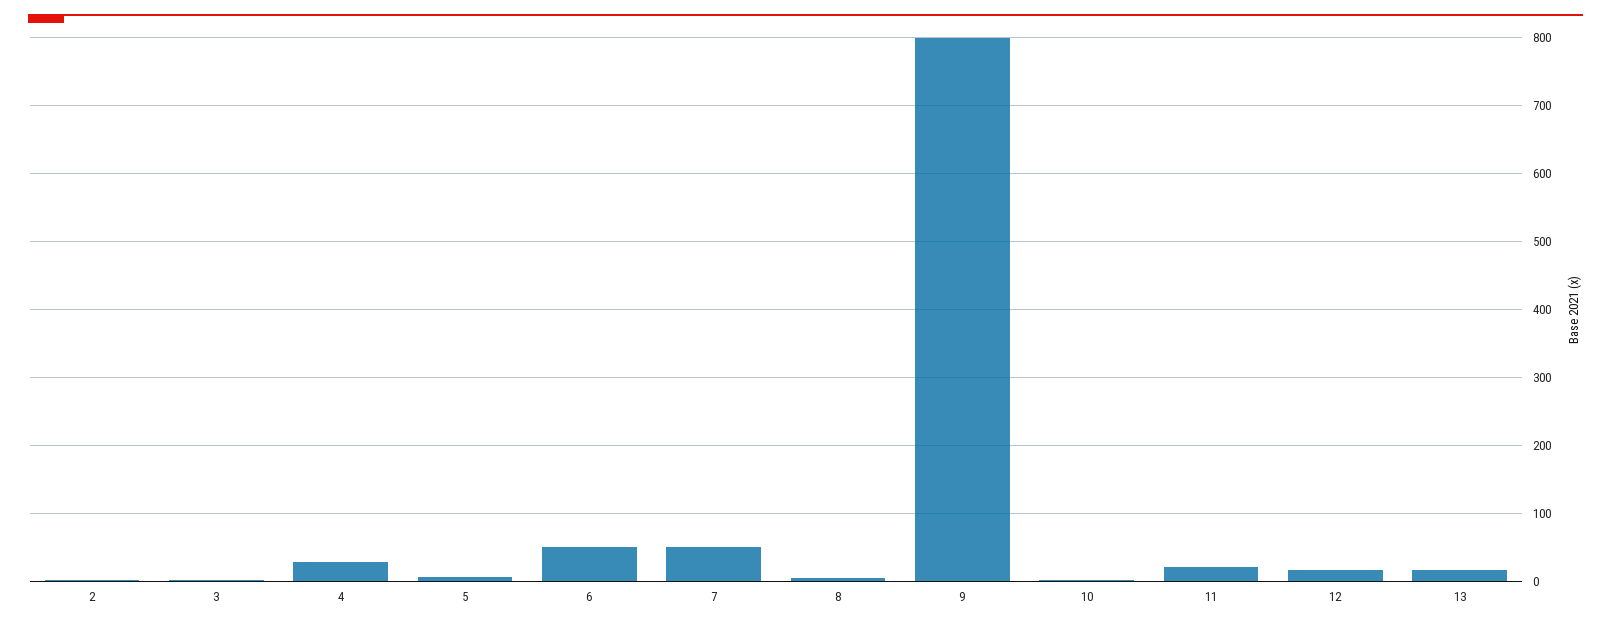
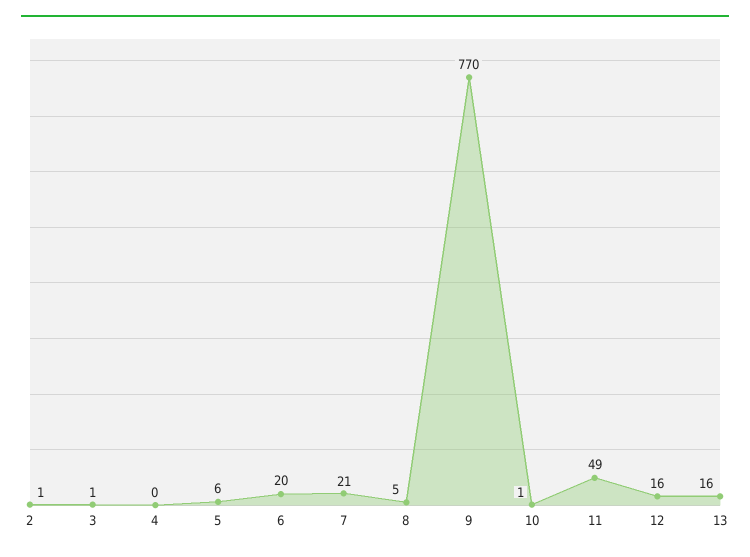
4: 30 -> 0
6: 50 -> 20
7: 50 -> 21
9: 800 -> 770
11: 20 -> 49

